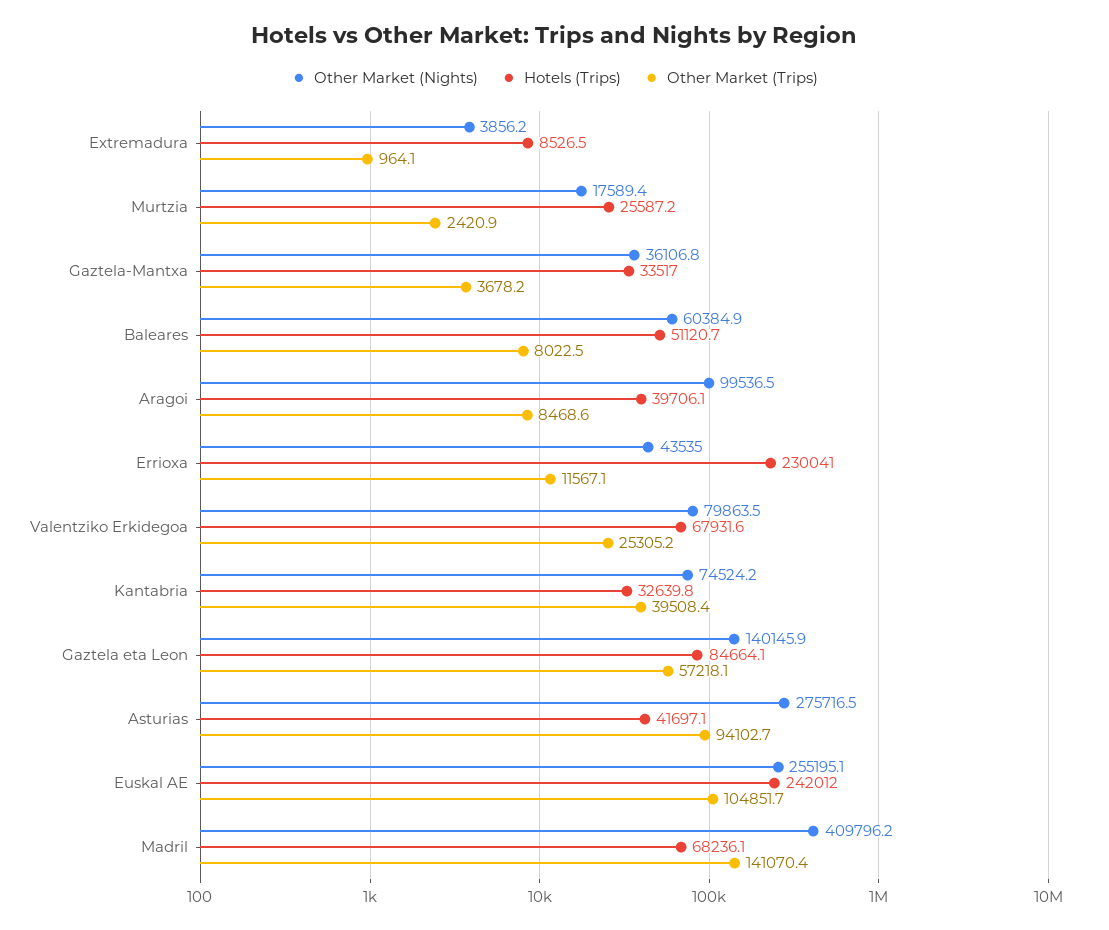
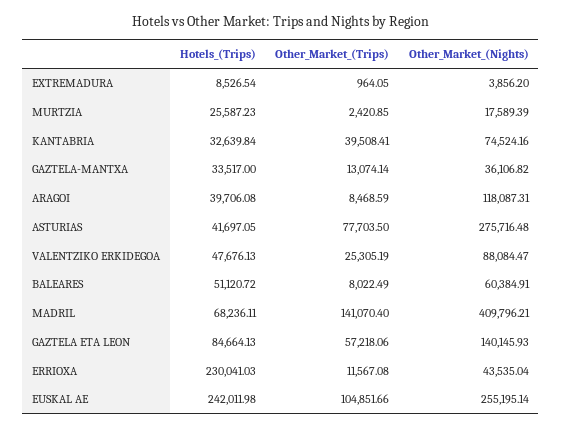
Other Market (Trips), Gaztela-Mantxa: 3678.2 -> 13074.14
Other Market (Nights), Aragoi: 99536.5 -> 118087.31
Other Market (Nights), Valentziko Erkidegoa: 79863.5 -> 88084.47
Hotels (Trips), Valentziko Erkidegoa: 67931.6 -> 47676.13
Other Market (Trips), Asturias: 94102.7 -> 77703.5

